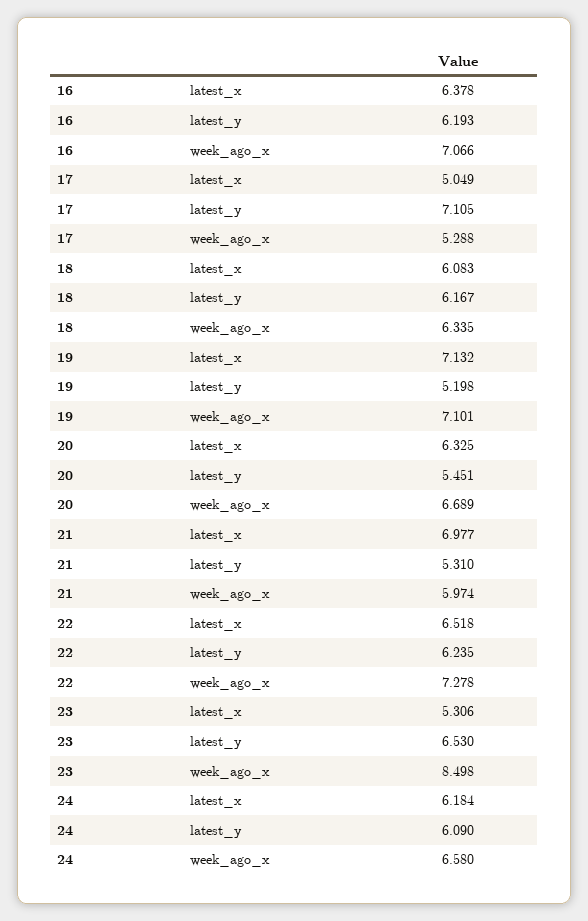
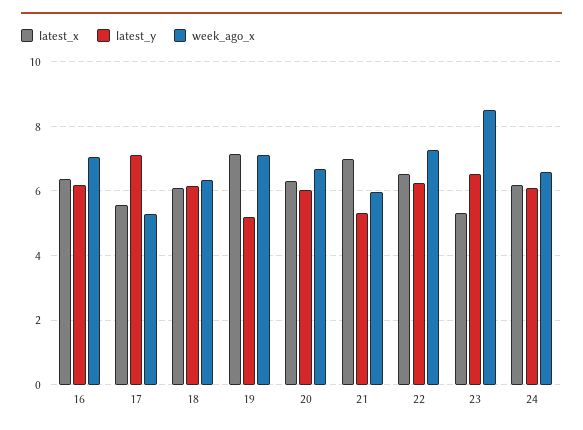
latest_x, 17: 5.049 -> 5.6
latest_y, 20: 5.451 -> 6

